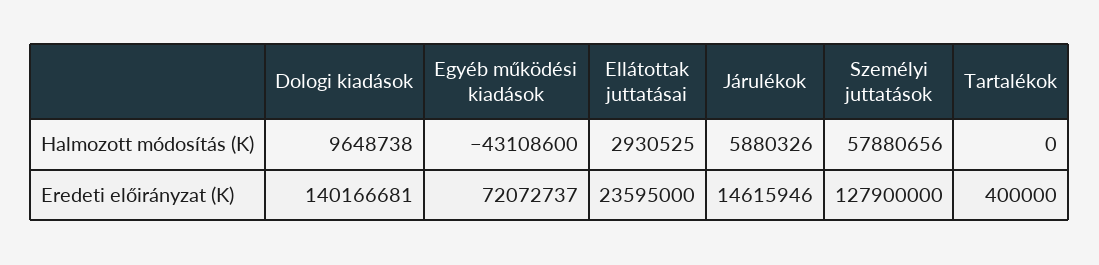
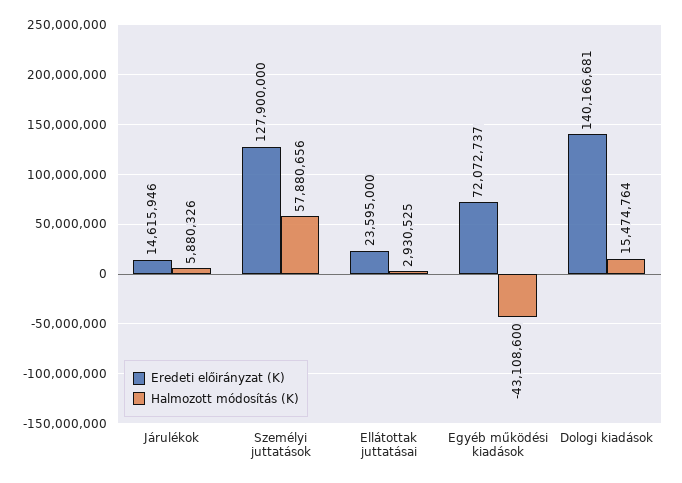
Halmozott módosítás (K), Dologi kiadások: 9648738 -> 15474764
Halmozott módosítás (K), Tartalékok: 0 -> none
Eredeti előirányzat (K), Tartalékok: 400000 -> none

